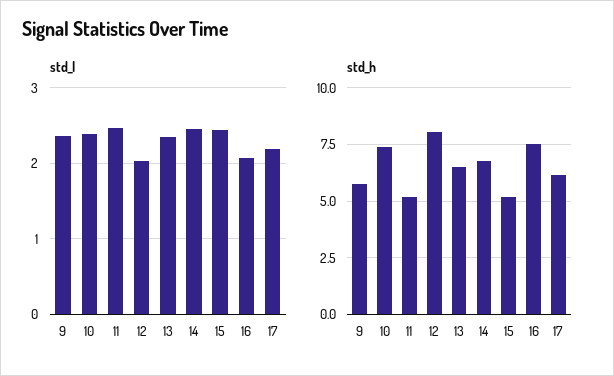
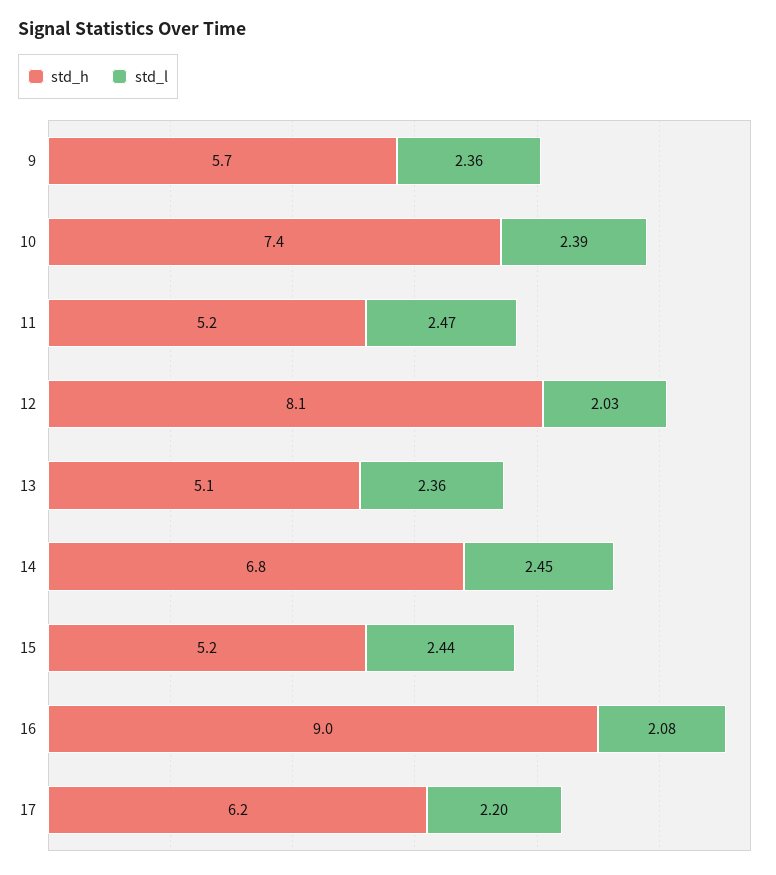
std_h, 13: 6.5 -> 5.1
std_h, 16: 7.5 -> 9

